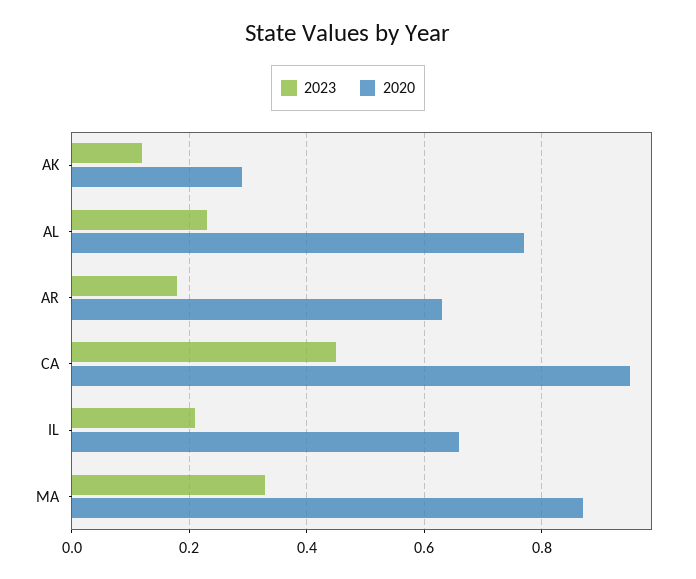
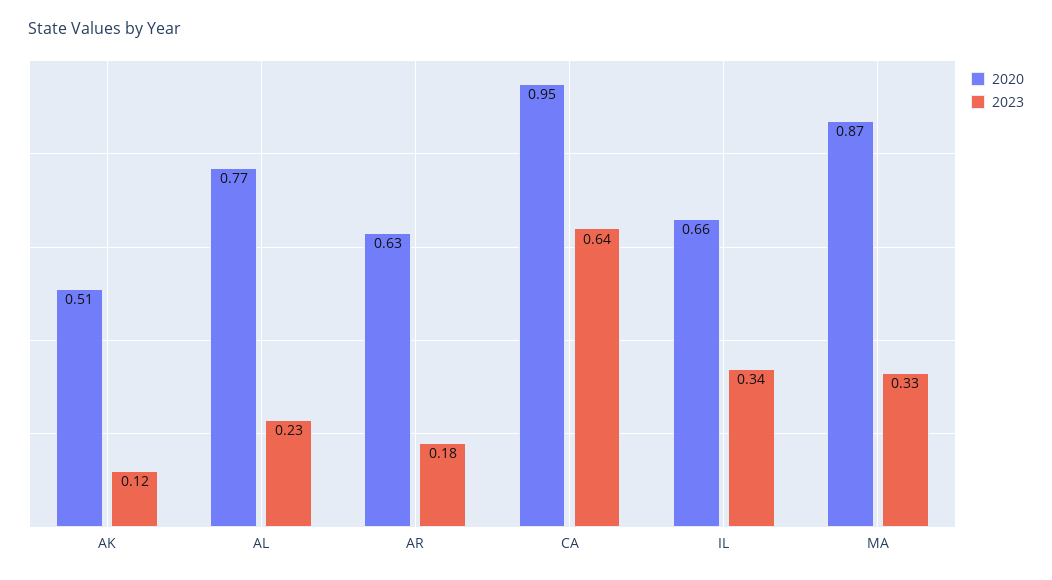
2020, AK: 0.3 -> 0.51
2023, CA: 0.45 -> 0.64
2023, IL: 0.2 -> 0.34

